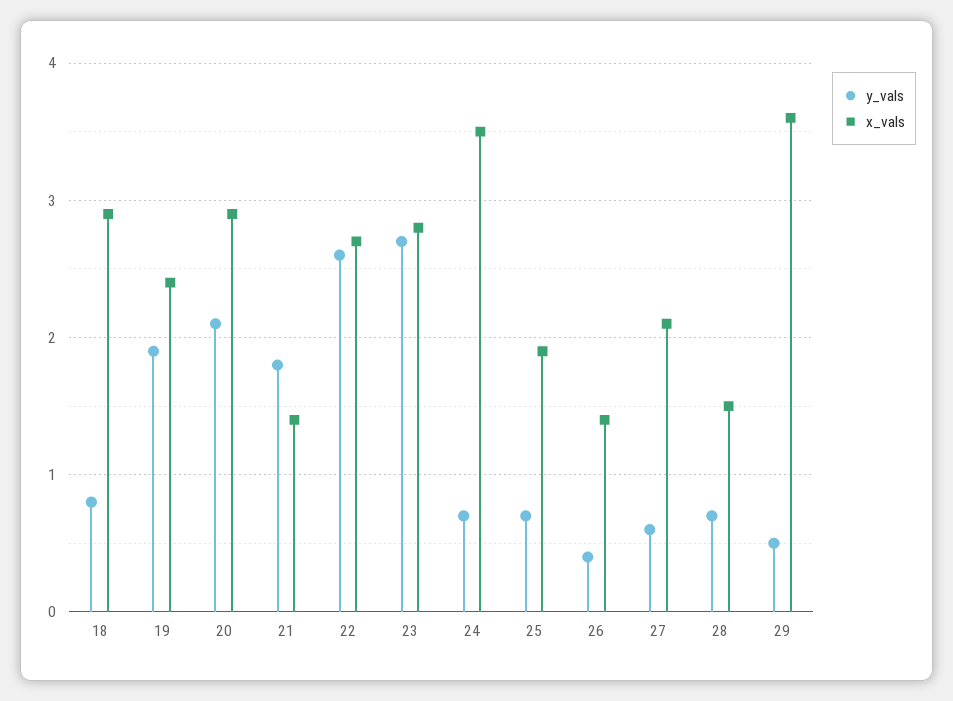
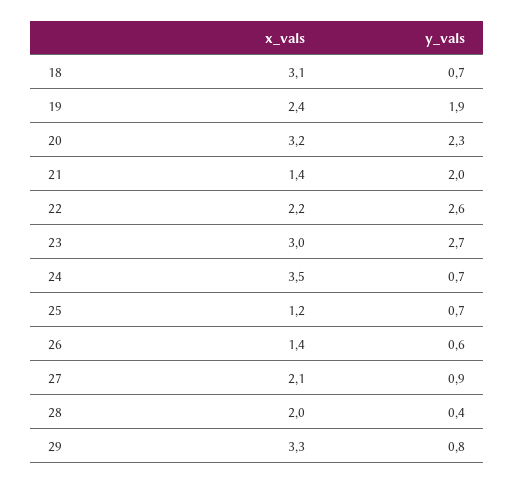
y_vals, 18: 0.8 -> 0.7
x_vals, 18: 2.9 -> 3.1
y_vals, 20: 2.1 -> 2.3
x_vals, 20: 2.9 -> 3.2
y_vals, 21: 1.8 -> 2
x_vals, 22: 2.7 -> 2.2
x_vals, 23: 2.8 -> 3
x_vals, 25: 1.9 -> 1.2
y_vals, 26: 0.4 -> 0.6
y_vals, 27: 0.6 -> 0.9
y_vals, 28: 0.7 -> 0.4
x_vals, 28: 1.5 -> 2
y_vals, 29: 0.5 -> 0.8
x_vals, 29: 3.6 -> 3.3

